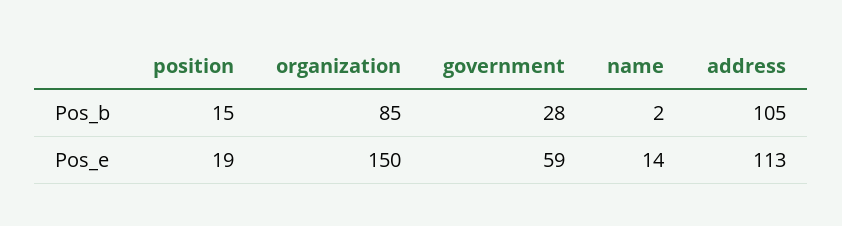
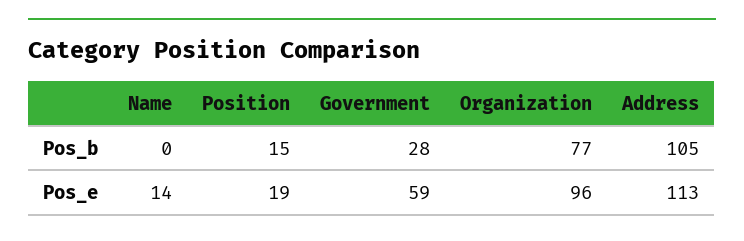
organization, Pos_b: 85 -> 77
name, Pos_b: 2 -> 0
organization, Pos_e: 150 -> 96

